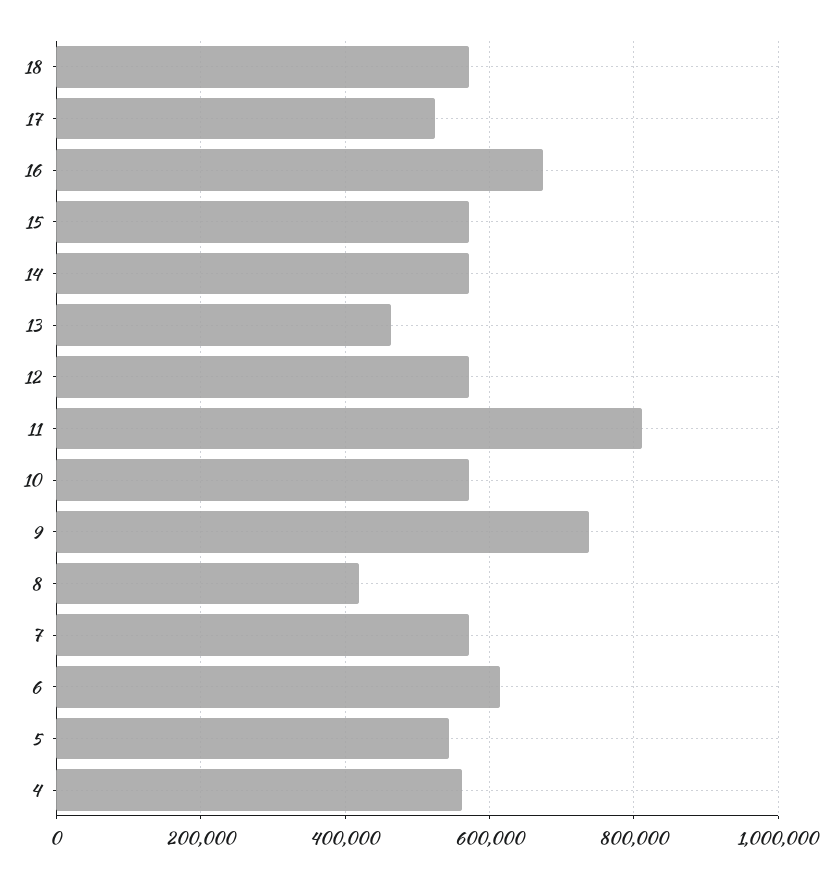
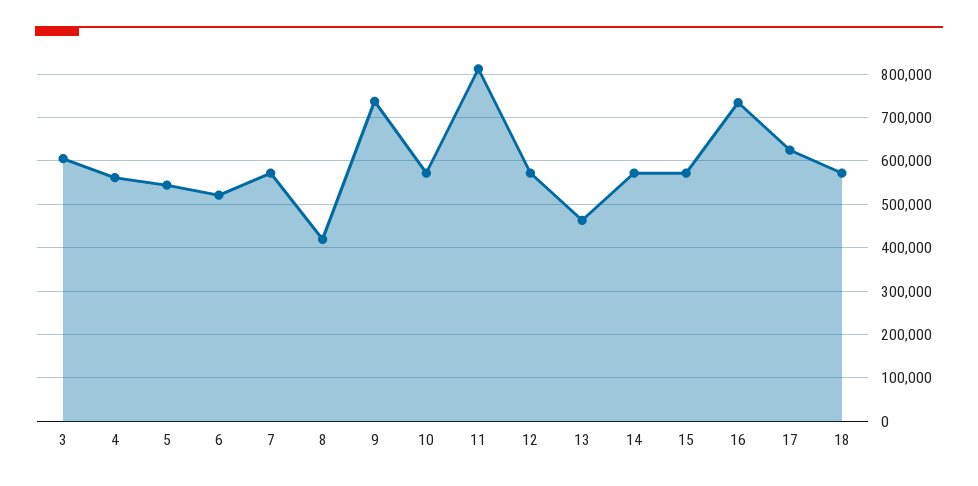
17: 520000 -> 620000
16: 680000 -> 740000
6: 620000 -> 520000
3: none -> 600000

